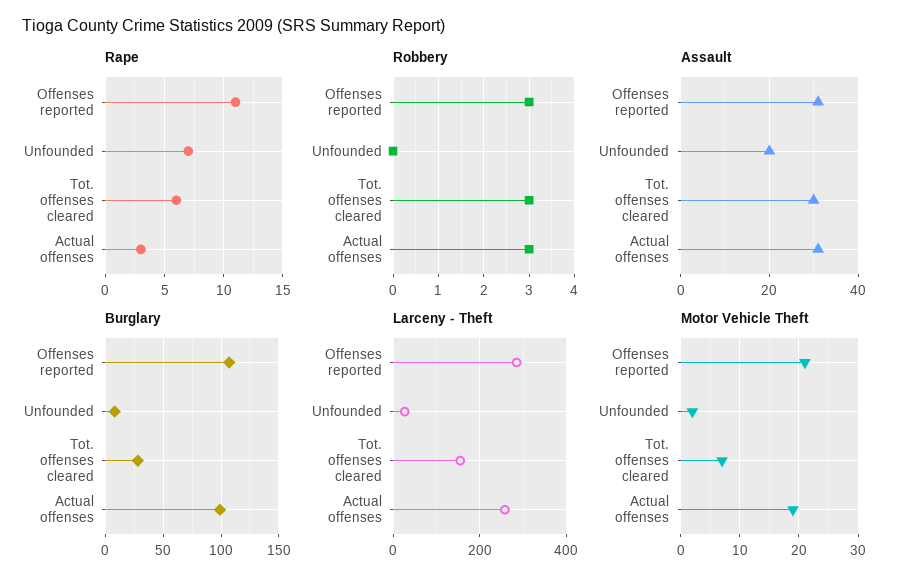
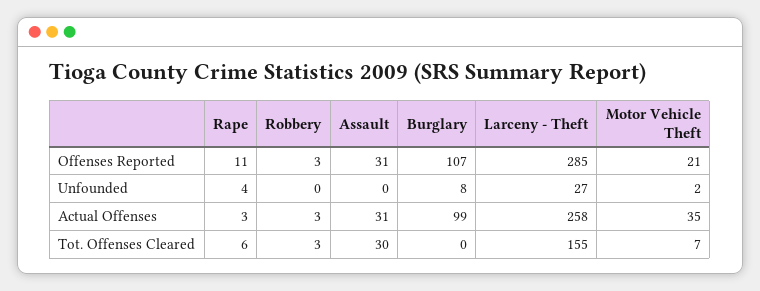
Rape, Unfounded: 7 -> 4
Assault, Unfounded: 20 -> 0
Burglary, Tot. offenses cleared: 30 -> 0
Motor Vehicle Theft, Actual offenses: 20 -> 35

